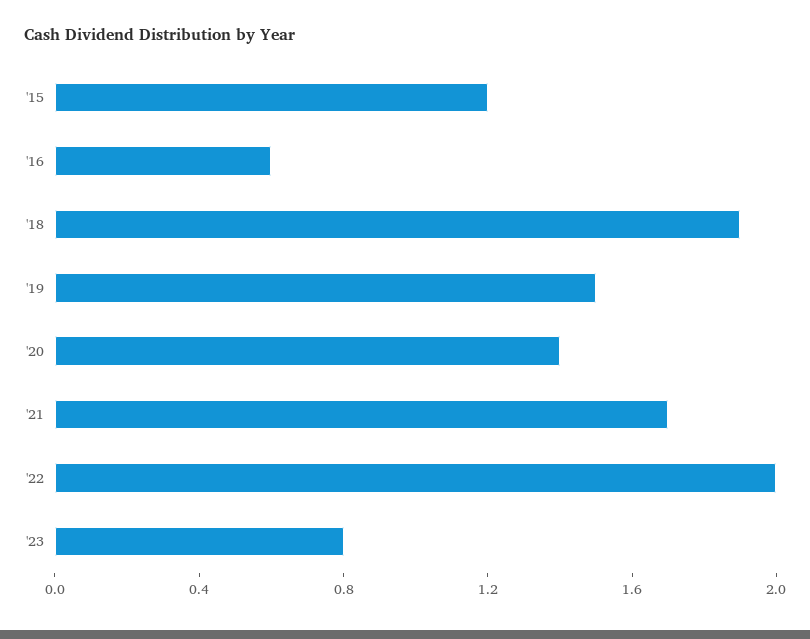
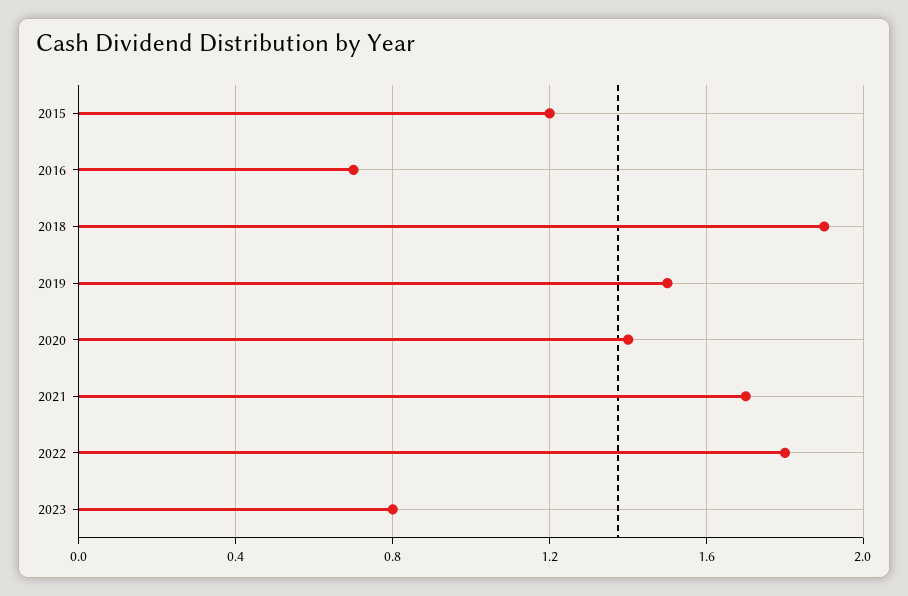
'16: 0.6 -> 0.7
'22: 2 -> 1.8

